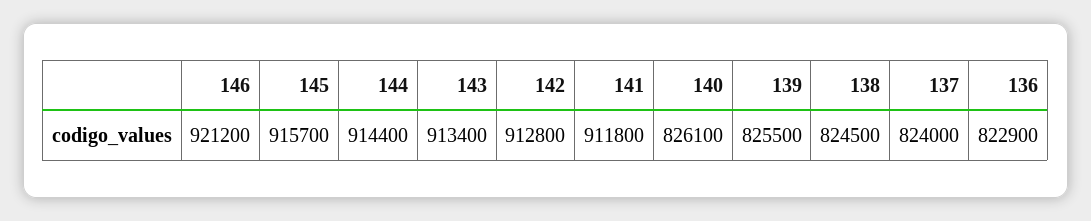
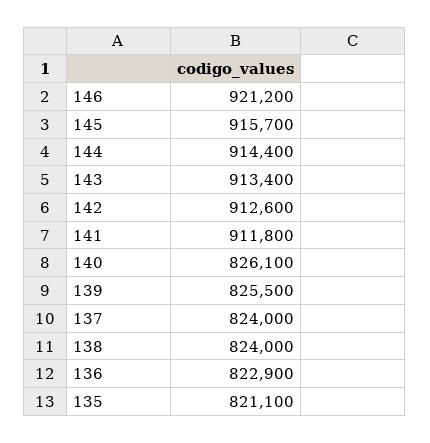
142: 912800 -> 912600
138: 824500 -> 824000
135: none -> 821100

